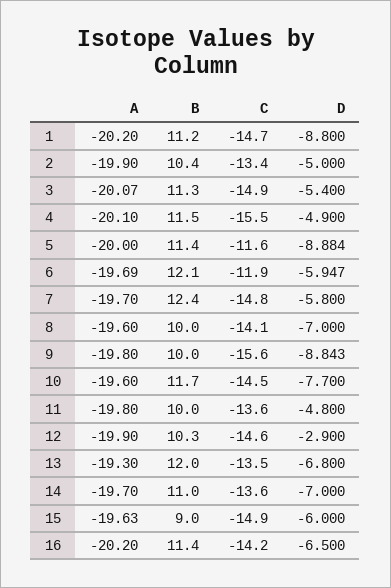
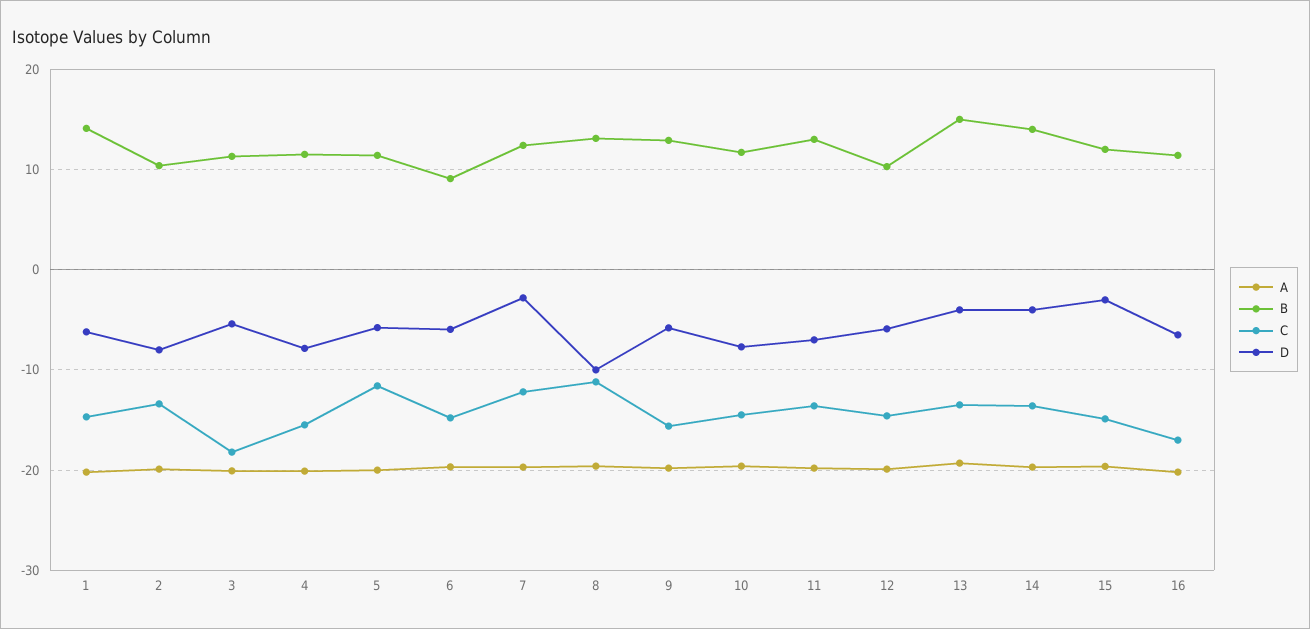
B, 1: 11.2 -> 14
D, 1: -8.8 -> -6
D, 2: -5 -> -8
C, 3: -14.9 -> -18
D, 4: -4.9 -> -8
D, 5: -8.884 -> -6
B, 6: 12.1 -> 9
C, 6: -11.9 -> -15
C, 7: -14.8 -> -12
D, 7: -5.8 -> -3
B, 8: 10 -> 13
C, 8: -14.1 -> -11
D, 8: -7 -> -10
B, 9: 10 -> 13
D, 9: -8.843 -> -6
B, 11: 10 -> 13
D, 11: -4.8 -> -7
D, 12: -2.9 -> -6
B, 13: 12 -> 15
D, 13: -6.8 -> -4
B, 14: 11 -> 14
D, 14: -7 -> -4
B, 15: 9 -> 12
D, 15: -6 -> -3
C, 16: -14.2 -> -17

